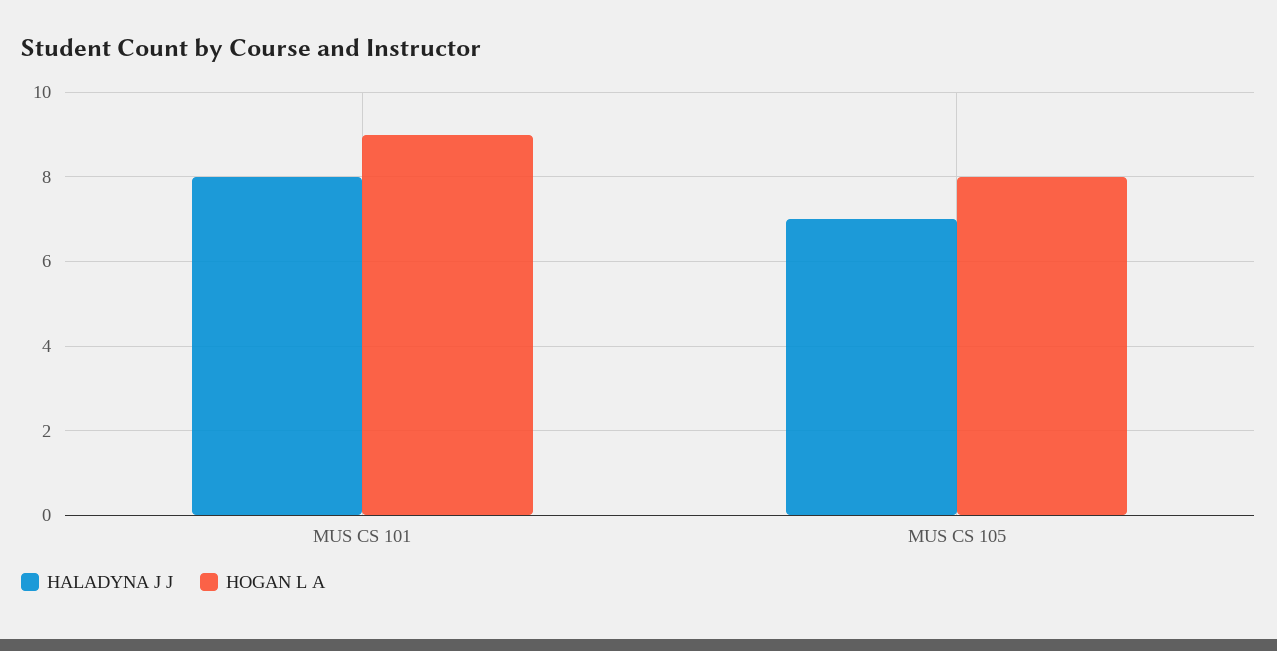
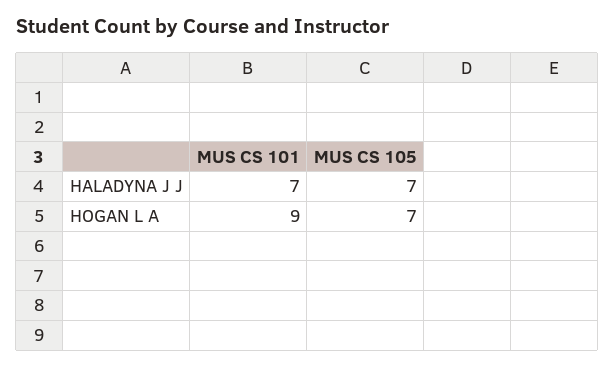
HALADYNA J J, MUS CS 101: 8 -> 7
HOGAN L A, MUS CS 105: 8 -> 7

